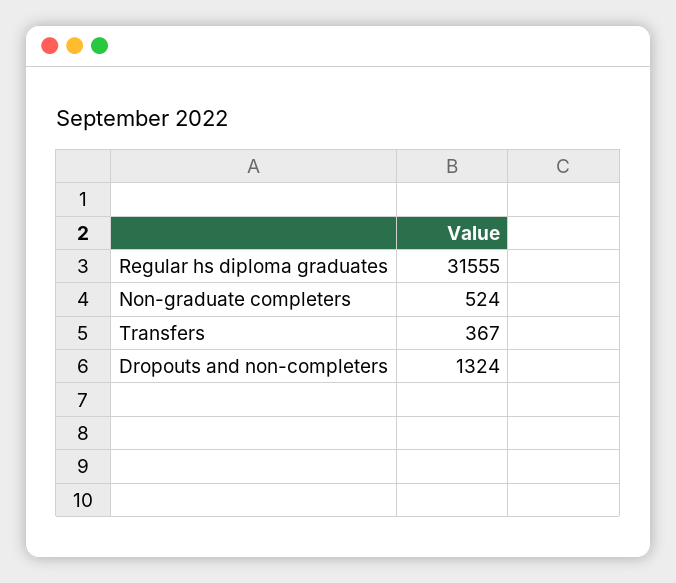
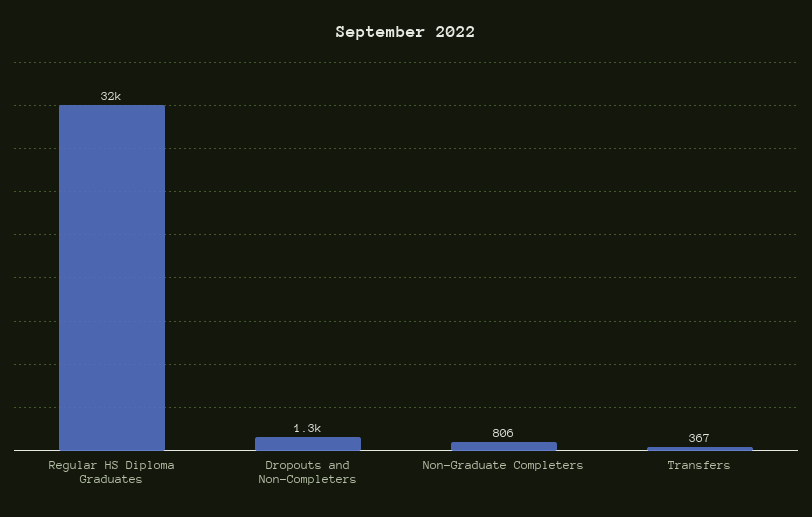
Non-graduate completers: 524 -> 806

